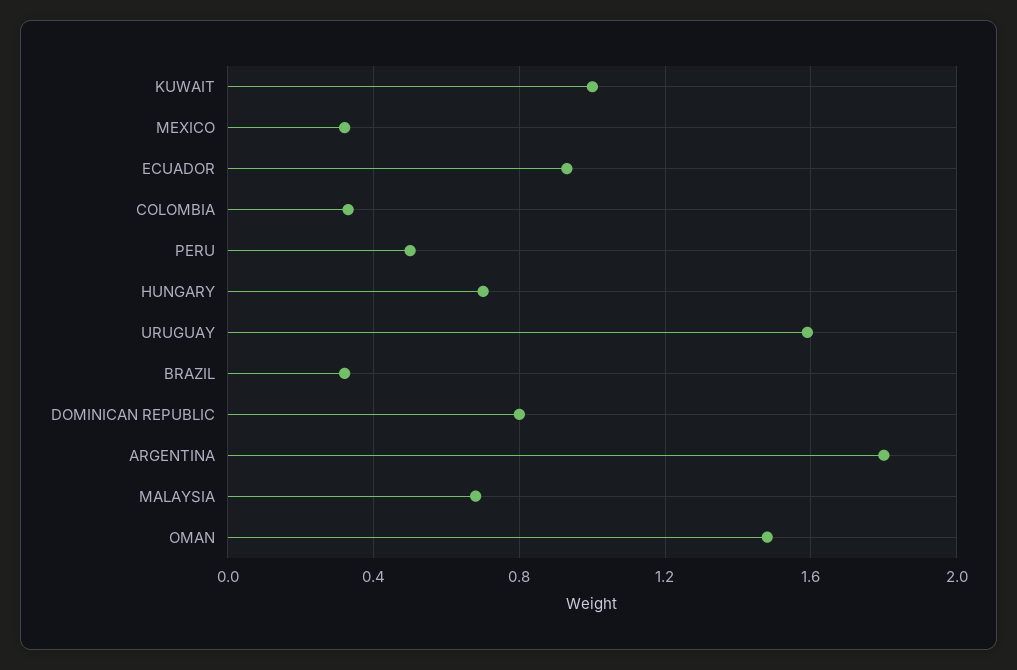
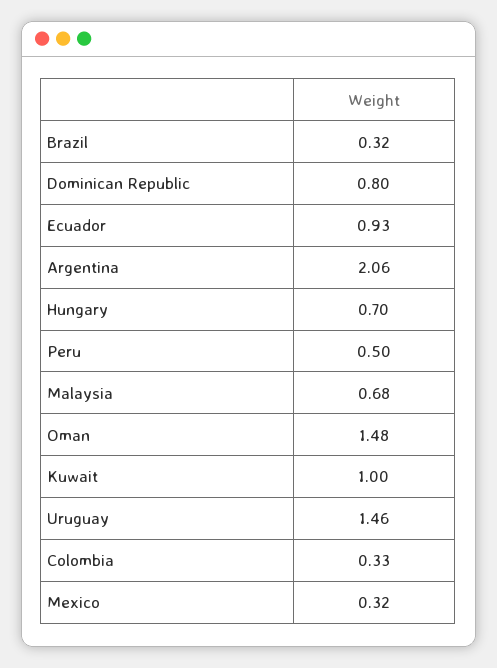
URUGUAY: 1.6 -> 1.46
ARGENTINA: 1.8 -> 2.06

